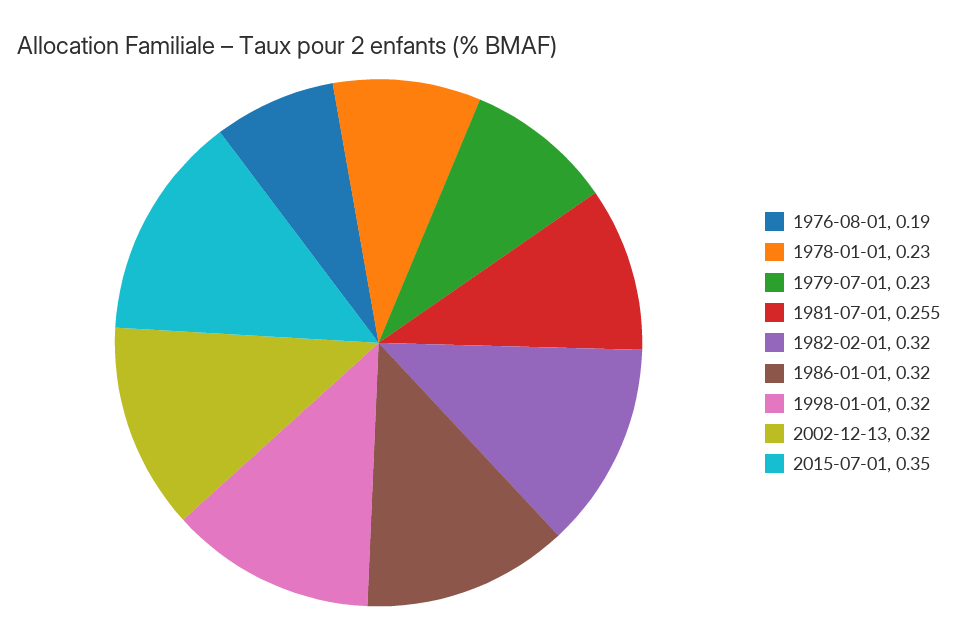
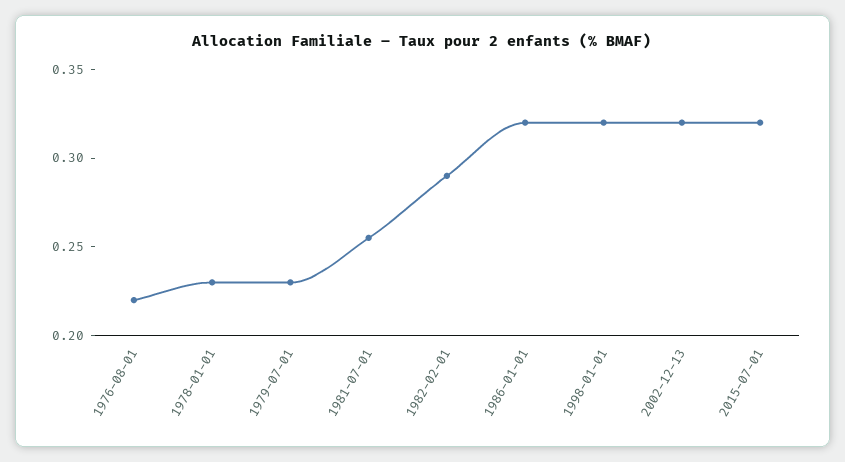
1976-08-01: 0.19 -> 0.22
1982-02-01: 0.32 -> 0.29
2015-07-01: 0.35 -> 0.32

